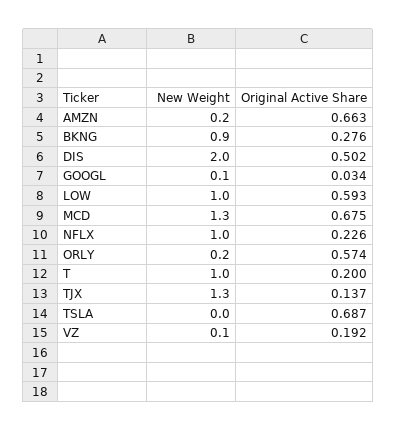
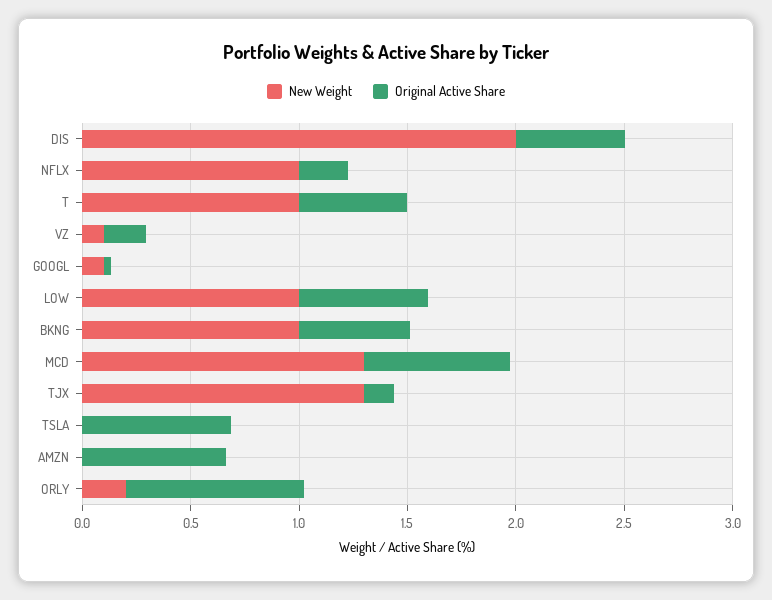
New Weight, AMZN: 0.2 -> 0
New Weight, BKNG: 0.9 -> 1
Original Active Share, BKNG: 0.276 -> 0.5
Original Active Share, ORLY: 0.574 -> 0.8
Original Active Share, T: 0.2 -> 0.5

